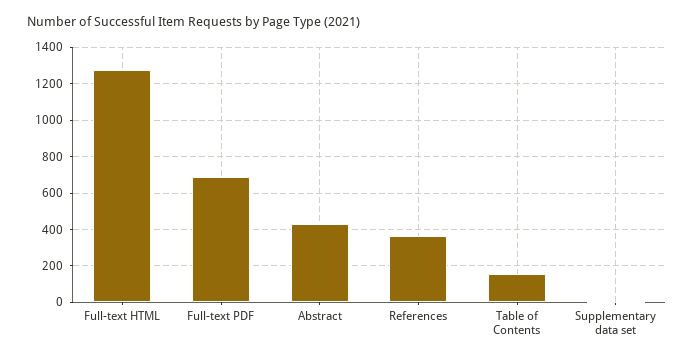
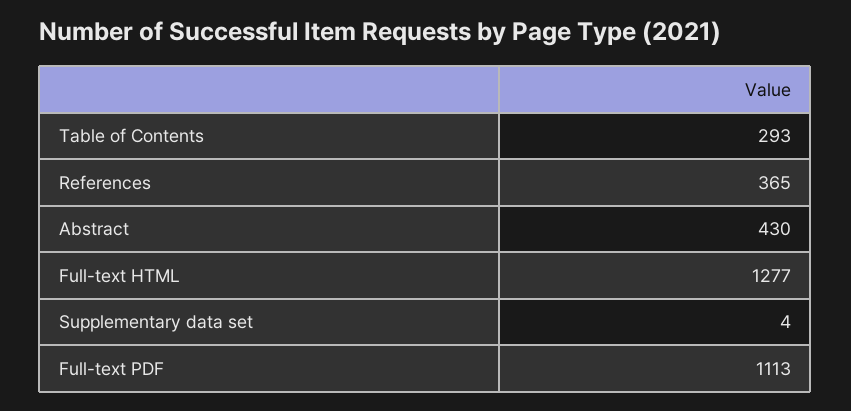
Full-text PDF: 700 -> 1113
Table of Contents: 150 -> 293

